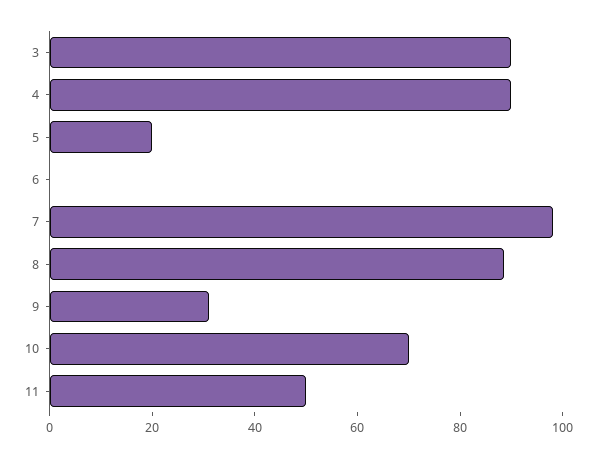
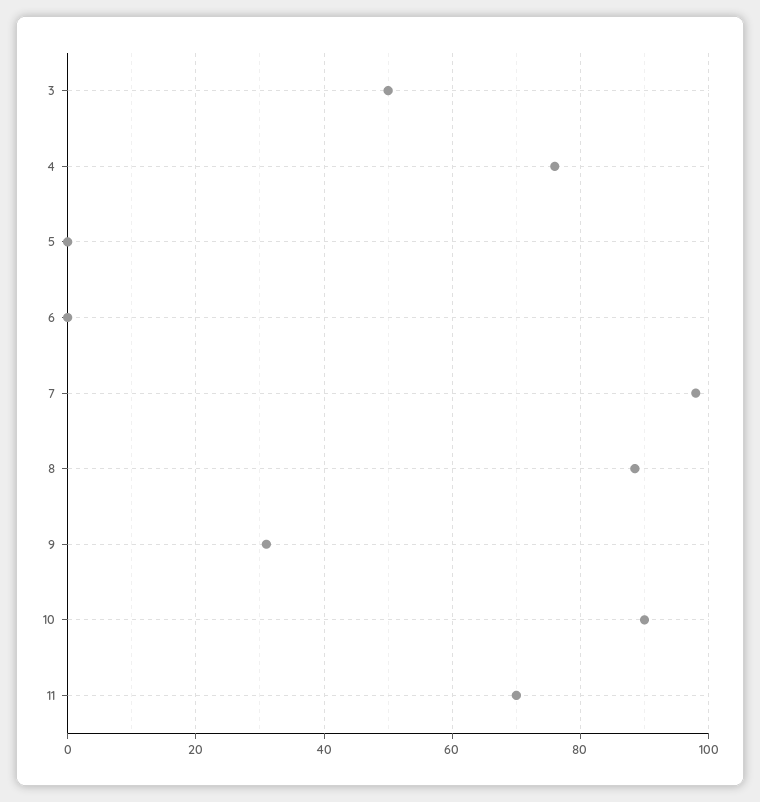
3: 90 -> 50
4: 90 -> 76
5: 20 -> 0
10: 70 -> 90
11: 50 -> 70

